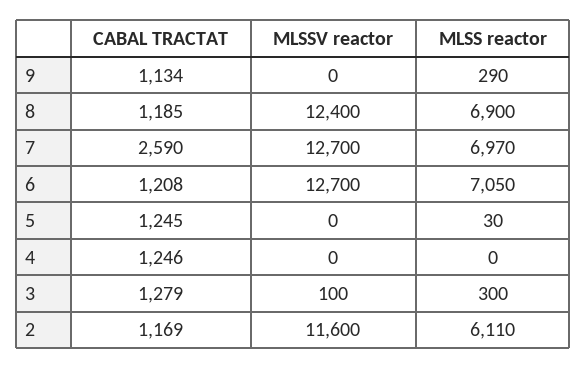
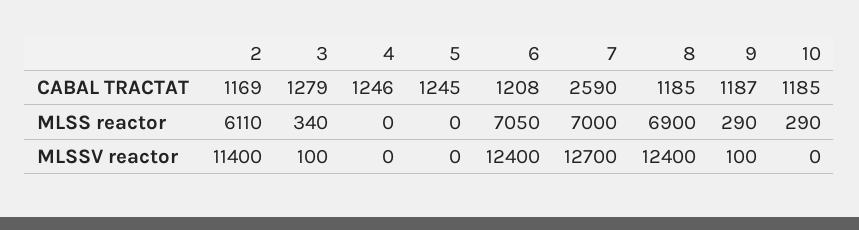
CABAL TRACTAT, 9: 1134 -> 1187
MLSSV reactor, 9: 0 -> 100
MLSS reactor, 7: 6970 -> 7000
MLSSV reactor, 6: 12700 -> 12400
MLSS reactor, 5: 30 -> 0
MLSS reactor, 3: 300 -> 340
MLSSV reactor, 2: 11600 -> 11400
CABAL TRACTAT, 10: none -> 1185
MLSS reactor, 10: none -> 290
MLSSV reactor, 10: none -> 0

